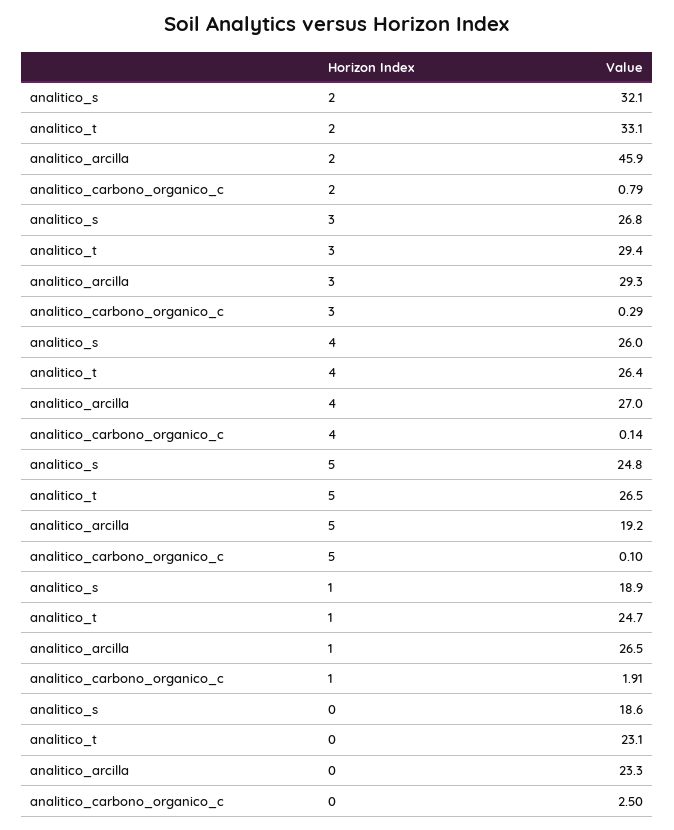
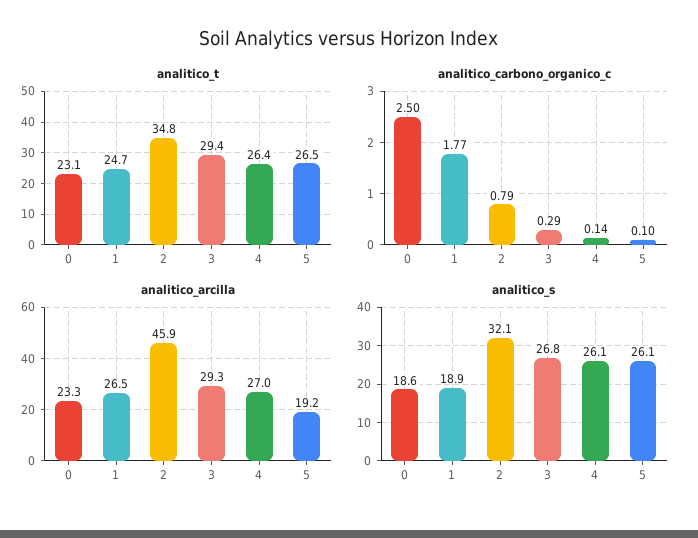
analitico_t, 2: 33.1 -> 34.8
analitico_s, 4: 26 -> 26.1
analitico_s, 5: 24.8 -> 26.1
analitico_carbono_organico_c, 1: 1.91 -> 1.77

